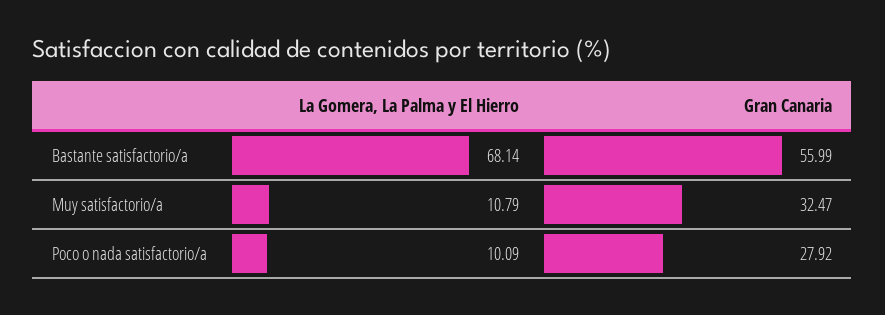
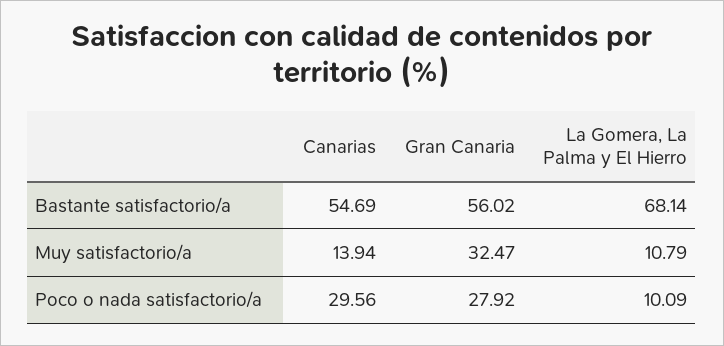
Gran Canaria, Bastante satisfactorio/a: 55.99 -> 56.02
Canarias, Bastante satisfactorio/a: none -> 54.69
Canarias, Muy satisfactorio/a: none -> 13.94
Canarias, Poco o nada satisfactorio/a: none -> 29.56

